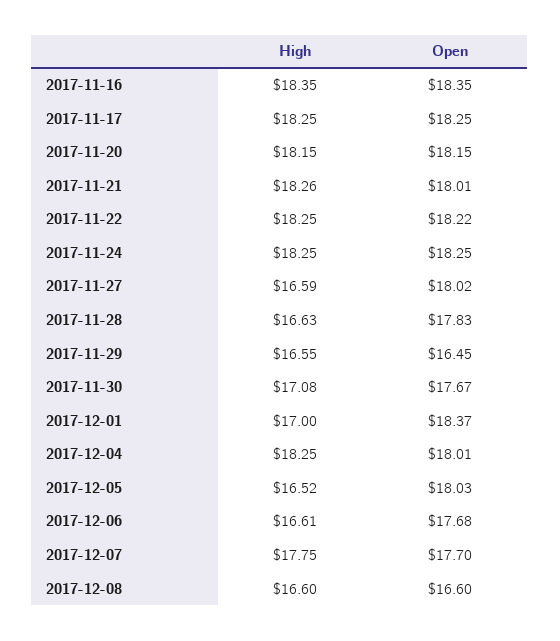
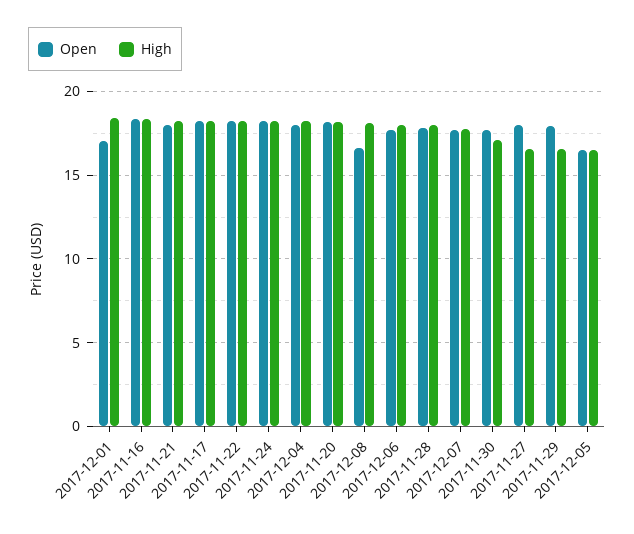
High, 2017-11-28: 16.63 -> 18
Open, 2017-11-29: 16.45 -> 18
High, 2017-12-01: 17 -> 18.5
Open, 2017-12-01: 18.37 -> 17
Open, 2017-12-05: 18.03 -> 16.5
High, 2017-12-06: 16.61 -> 18
High, 2017-12-08: 16.6 -> 18

